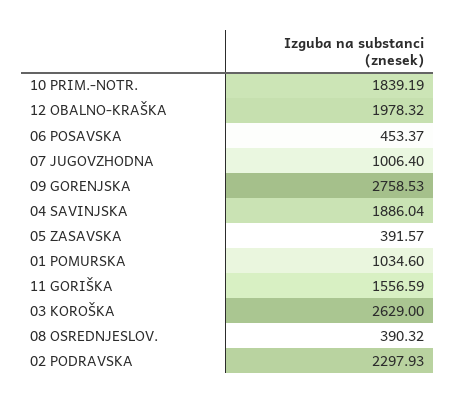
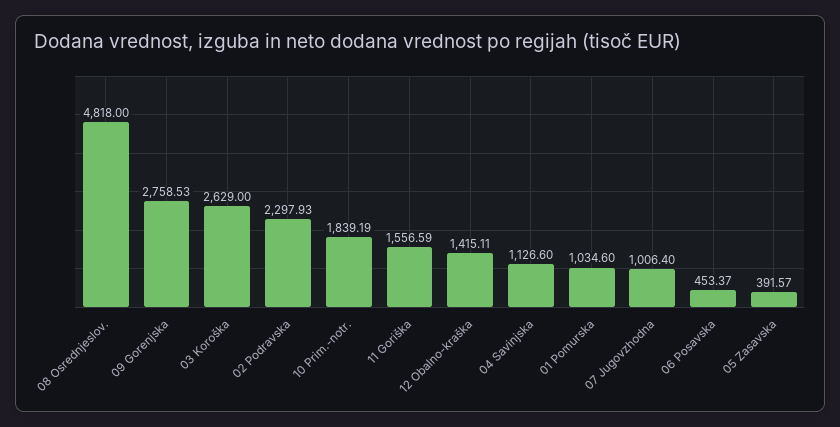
12 OBALNO-KRAŠKA: 1978.32 -> 1415.11
04 SAVINJSKA: 1886.04 -> 1126.6
08 OSREDNJESLOV.: 390.32 -> 4818

